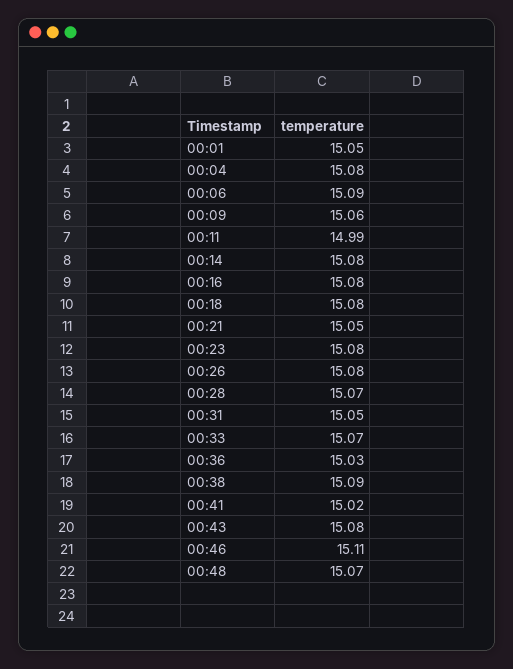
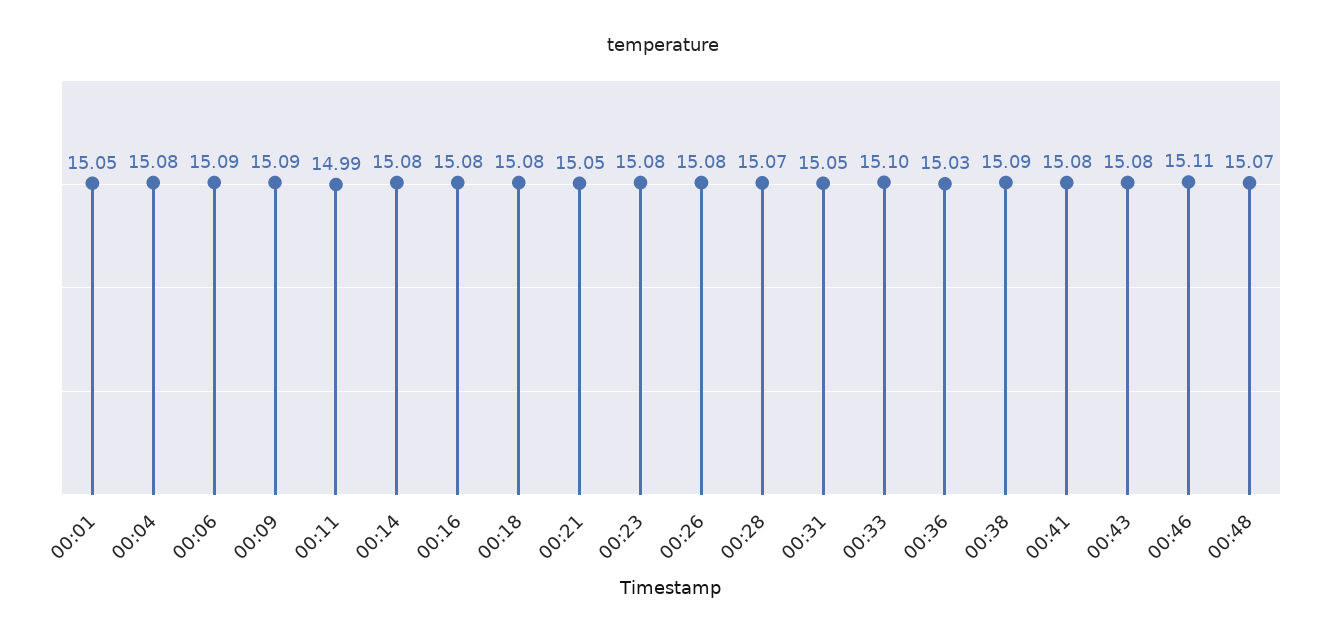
00:09: 15.06 -> 15.09
00:33: 15.07 -> 15.1
00:41: 15.02 -> 15.08

